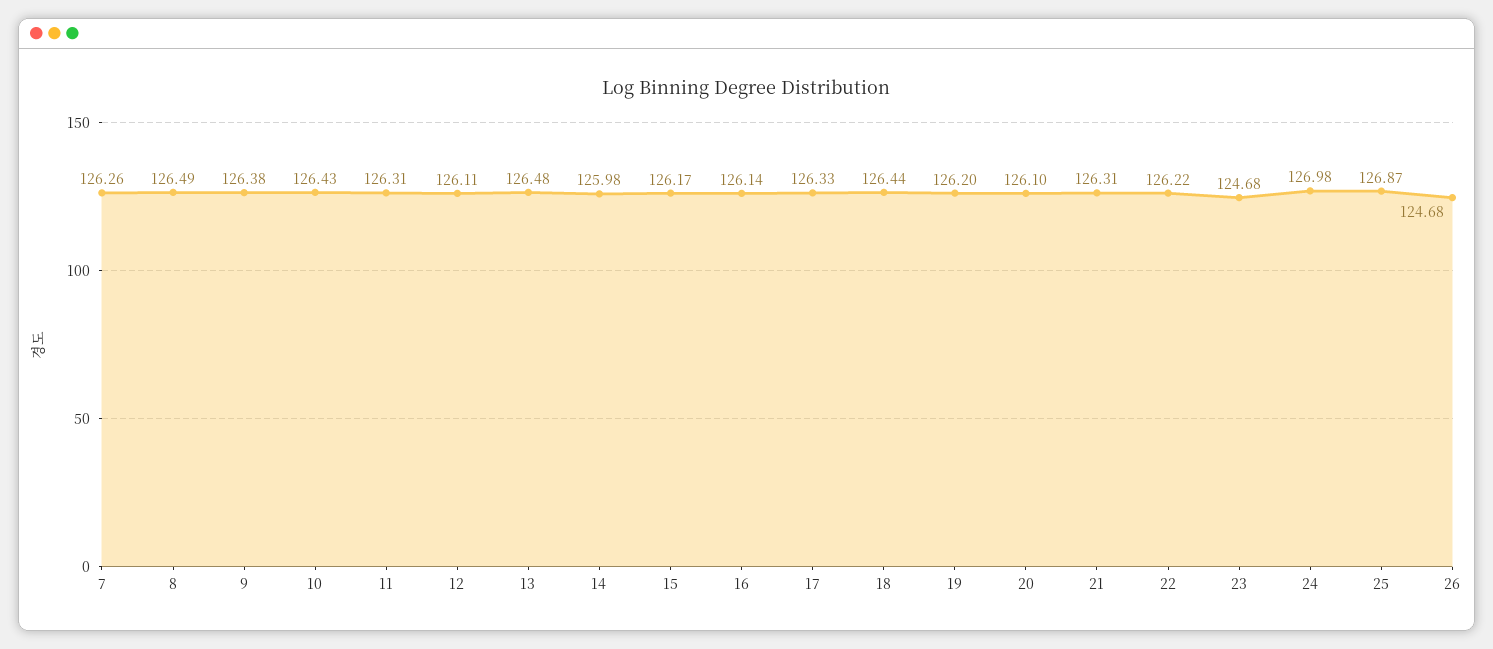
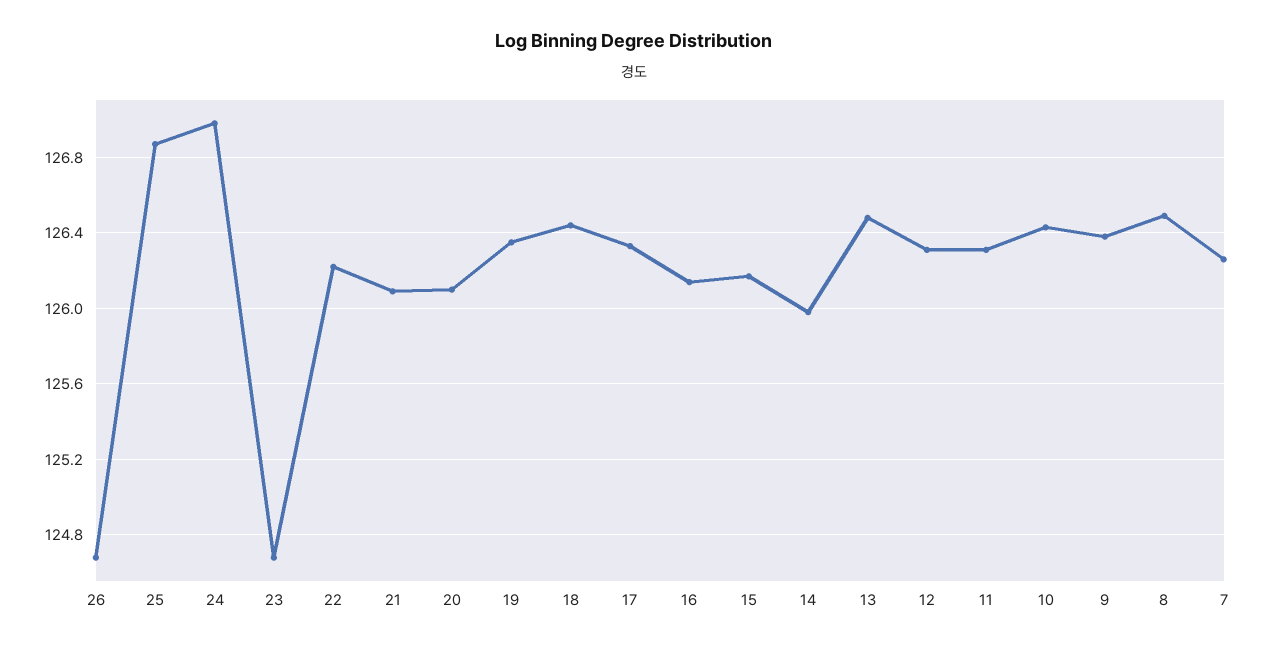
12: 126.11 -> 126.3
19: 126.2 -> 126.35
21: 126.31 -> 126.1

